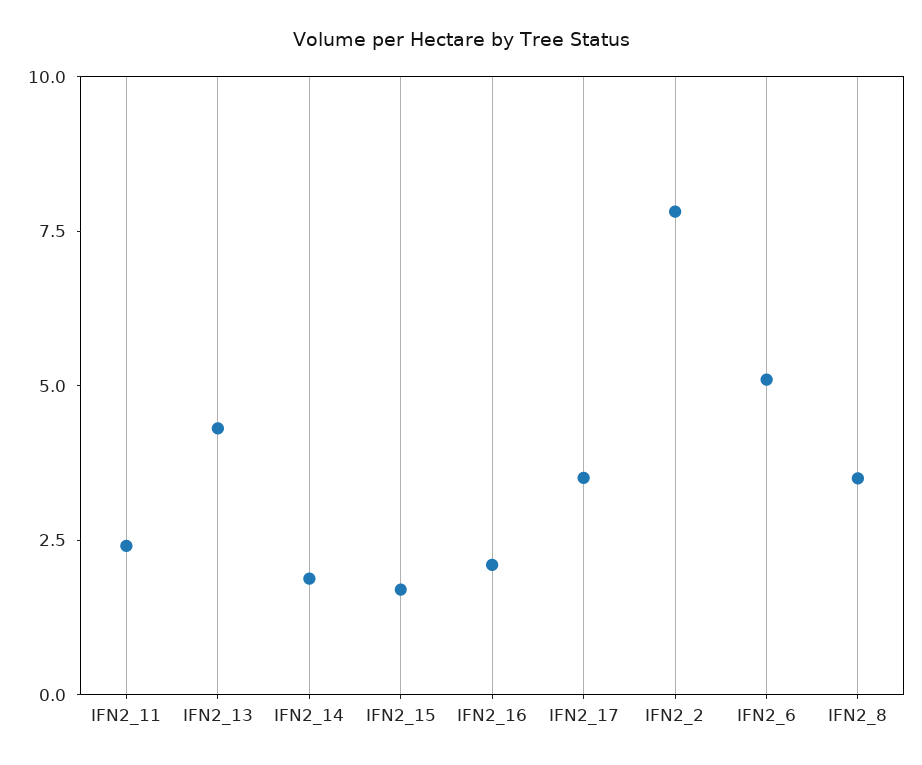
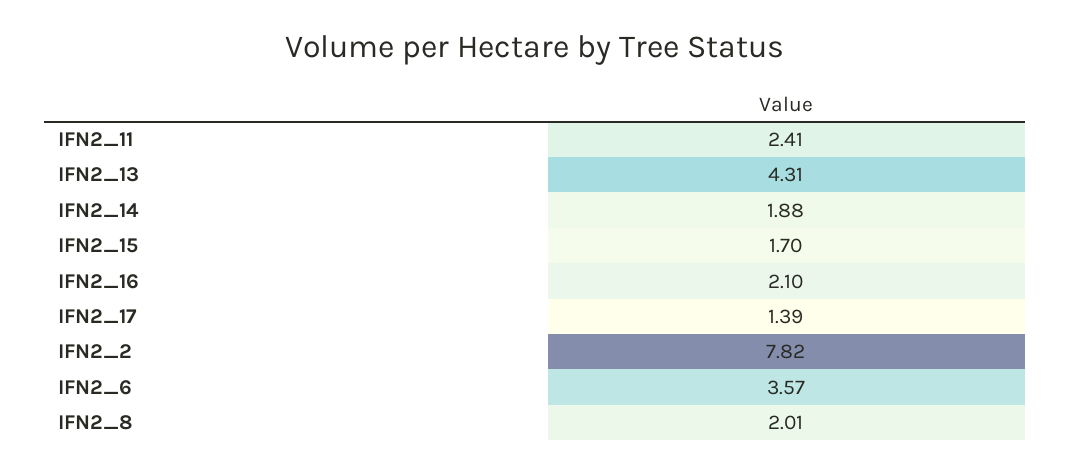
IFN2_17: 3.5 -> 1.39
IFN2_6: 5 -> 3.57
IFN2_8: 3.5 -> 2.01

